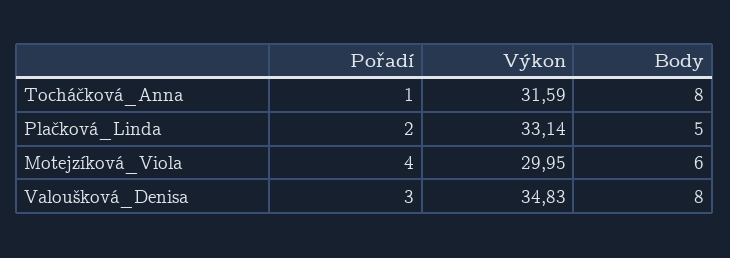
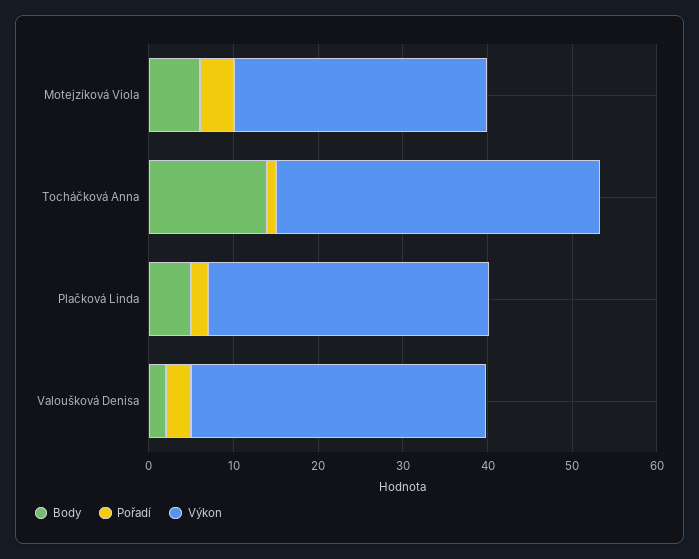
Výkon, Tocháčková_Anna: 31.59 -> 38
Body, Tocháčková_Anna: 8 -> 14
Body, Valoušková_Denisa: 8 -> 2

